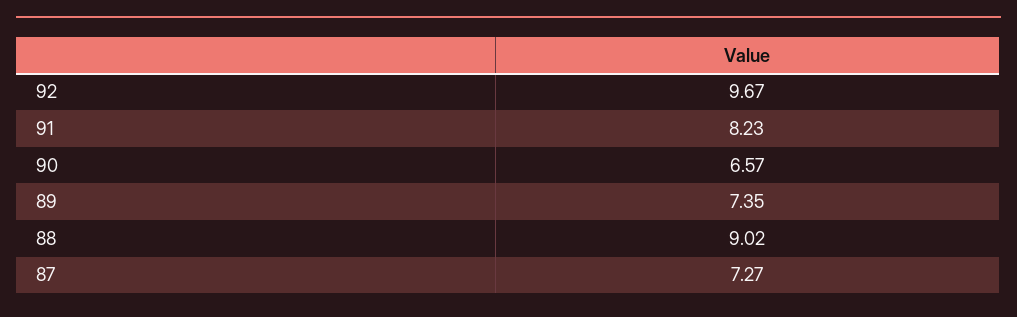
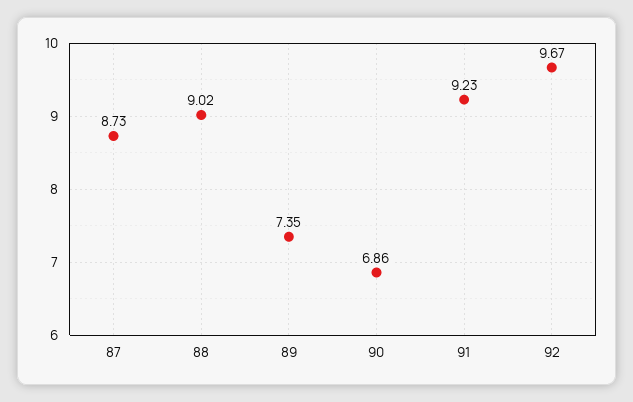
91: 8.23 -> 9.23
90: 6.57 -> 6.86
87: 7.27 -> 8.73

